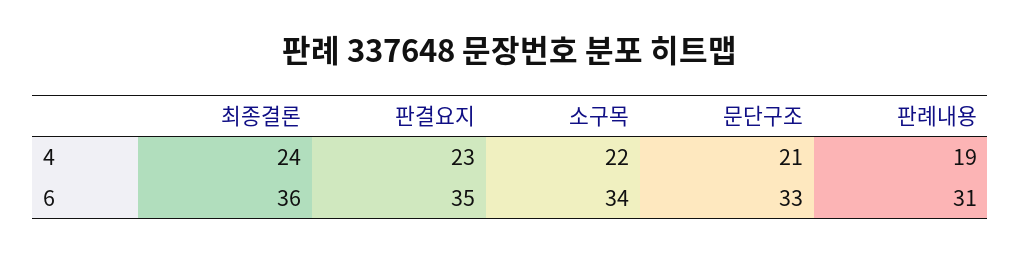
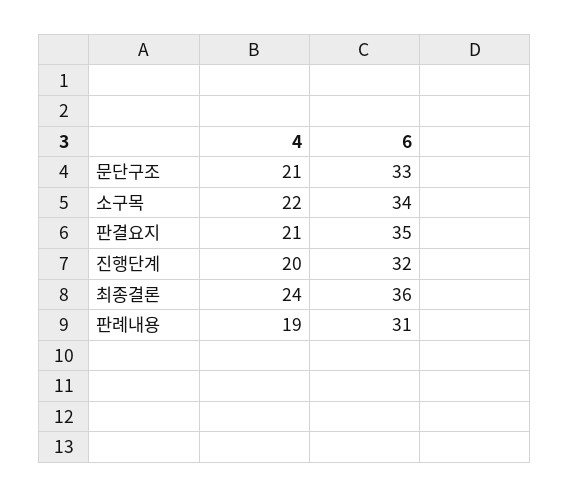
판결요지, 4: 23 -> 21
진행단계, 4: none -> 20
진행단계, 6: none -> 32

